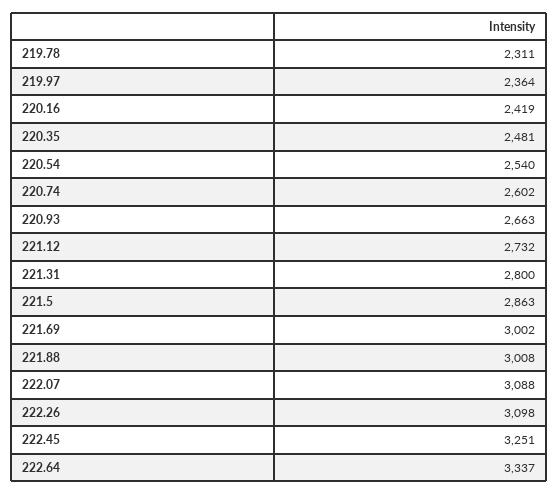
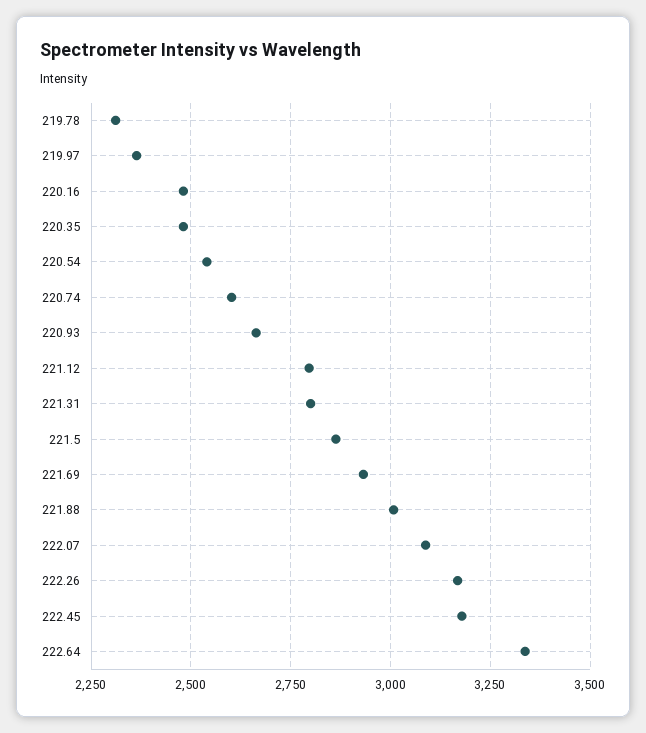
220.16: 2419 -> 2475
221.12: 2732 -> 2800
221.69: 3002 -> 2925
222.26: 3098 -> 3175
222.45: 3251 -> 3175

